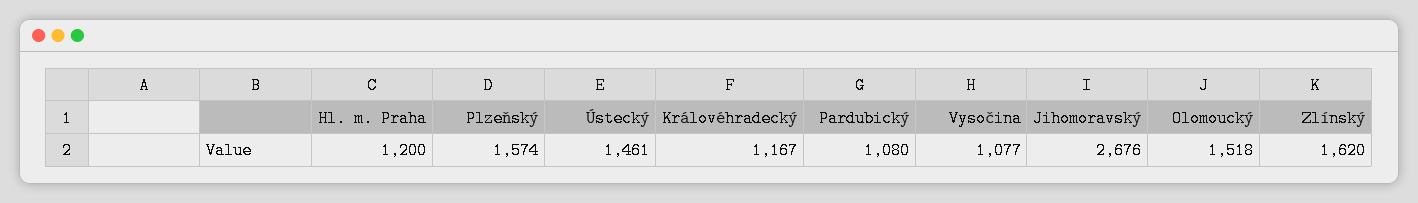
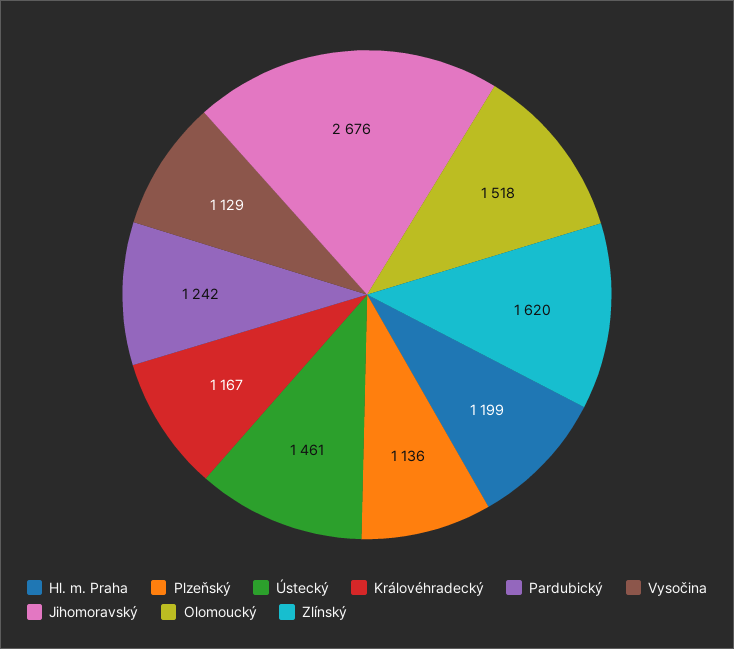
Hl. m. Praha: 1200 -> 1199
Plzeňský: 1574 -> 1136
Pardubický: 1080 -> 1242
Vysočina: 1077 -> 1129

